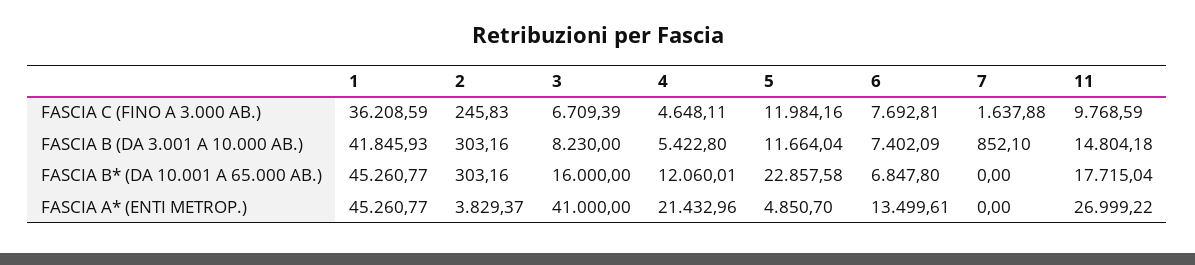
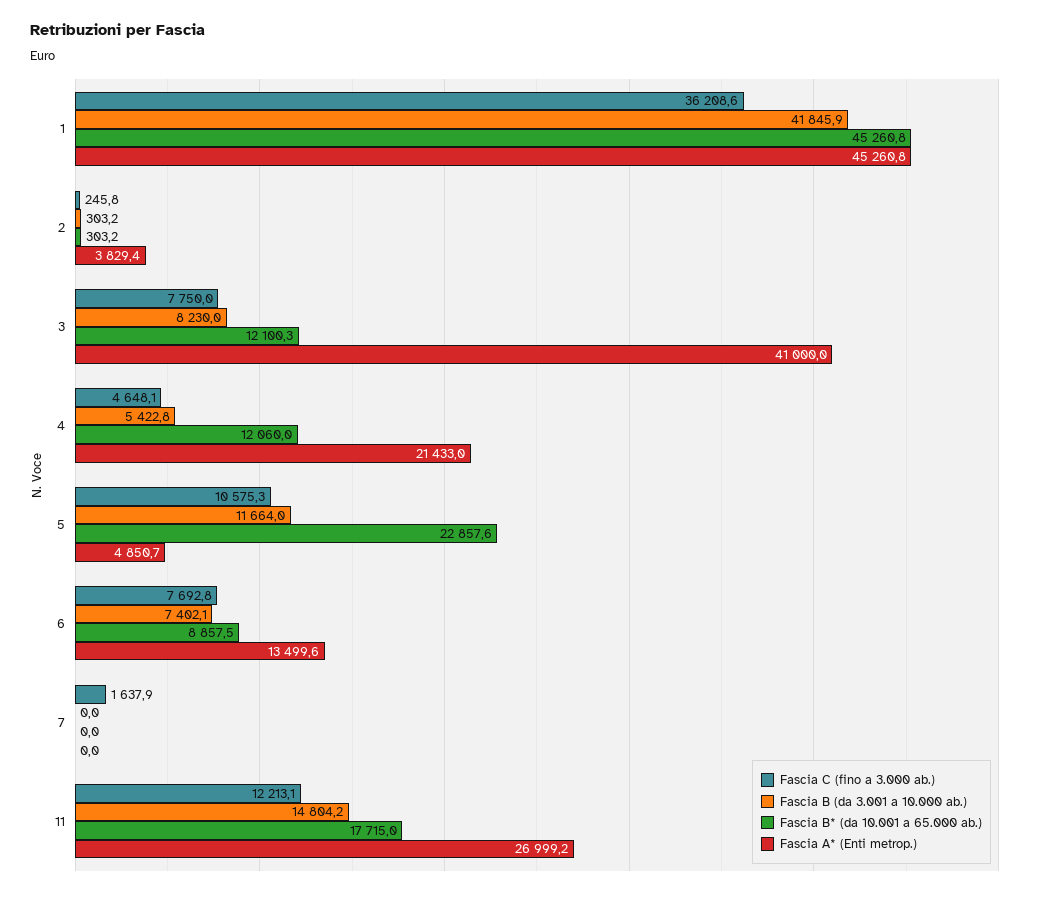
FASCIA C (FINO A 3.000 AB.), 3: 6709.39 -> 7750
FASCIA C (FINO A 3.000 AB.), 5: 11984.16 -> 10575.3
FASCIA C (FINO A 3.000 AB.), 11: 9768.59 -> 12213.1
FASCIA B (DA 3.001 A 10.000 AB.), 7: 852.1 -> 0
FASCIA B* (DA 10.001 A 65.000 AB.), 3: 16000 -> 12100.3
FASCIA B* (DA 10.001 A 65.000 AB.), 6: 6847.8 -> 8857.5

